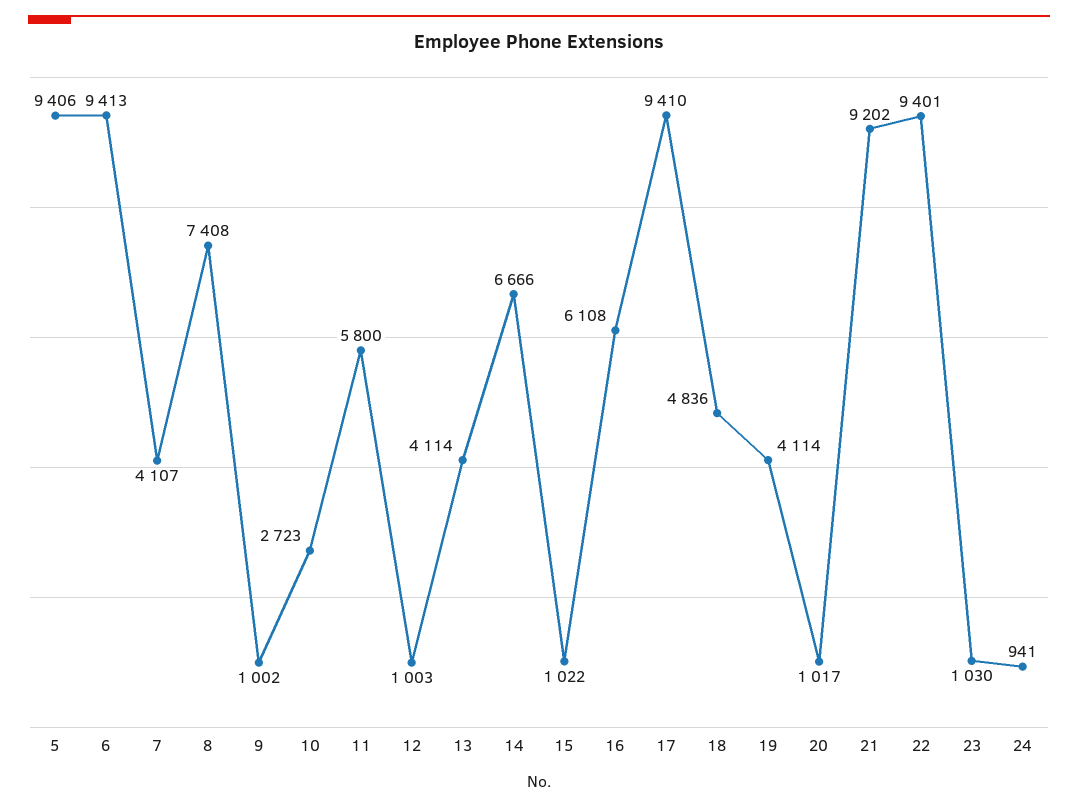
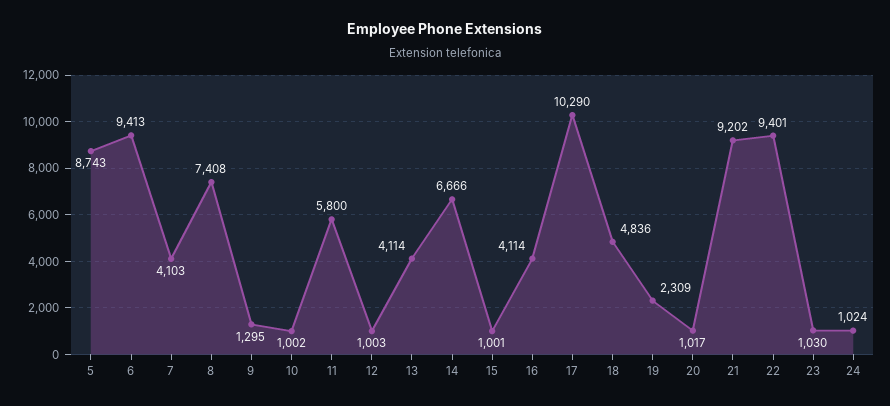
5: 9406 -> 8743
7: 4107 -> 4103
9: 1002 -> 1295
10: 2723 -> 1002
15: 1022 -> 1001
16: 6108 -> 4114
17: 9410 -> 10290
19: 4114 -> 2309
24: 941 -> 1024

